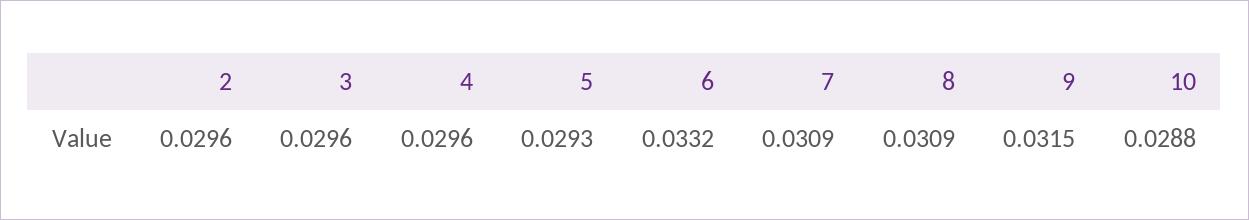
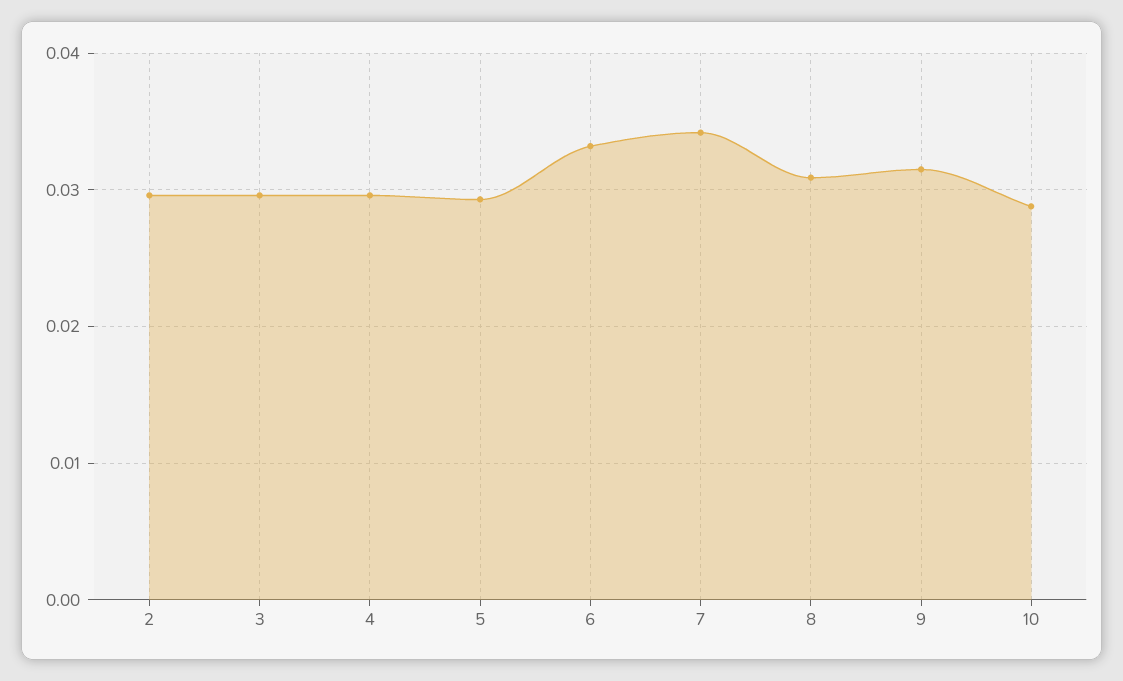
7: 0.0309 -> 0.034

